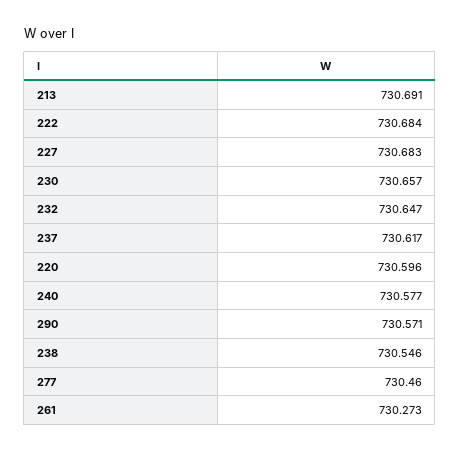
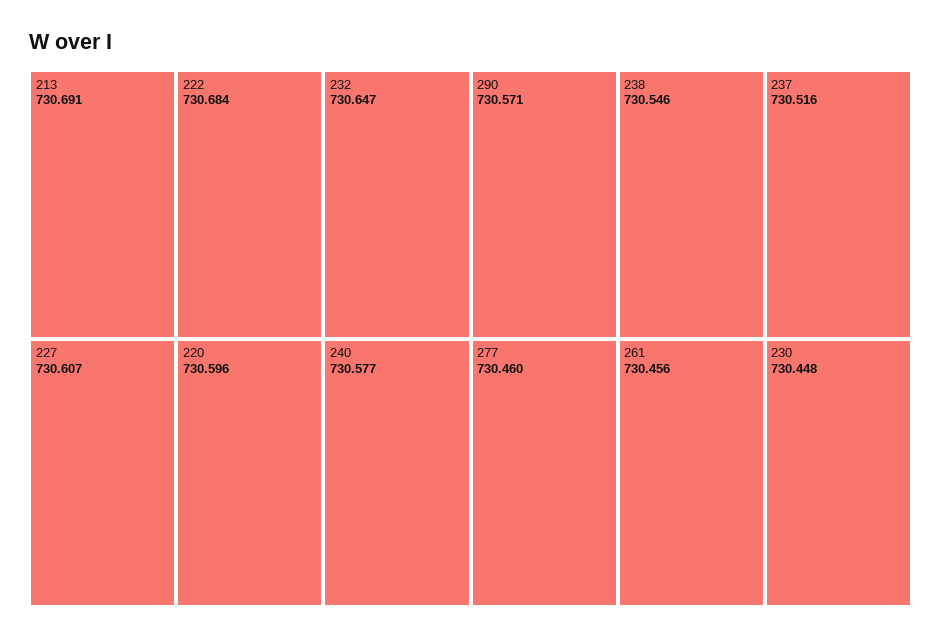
227: 730.683 -> 730.607
230: 730.657 -> 730.448
237: 730.617 -> 730.516
261: 730.273 -> 730.456

